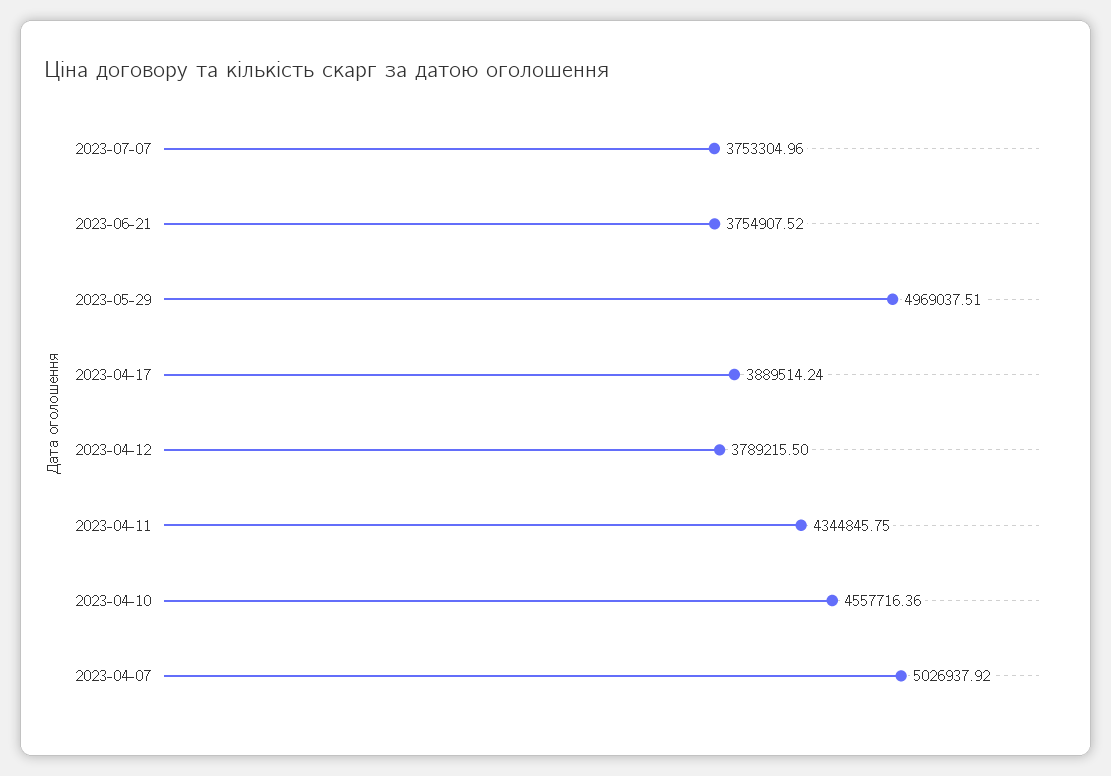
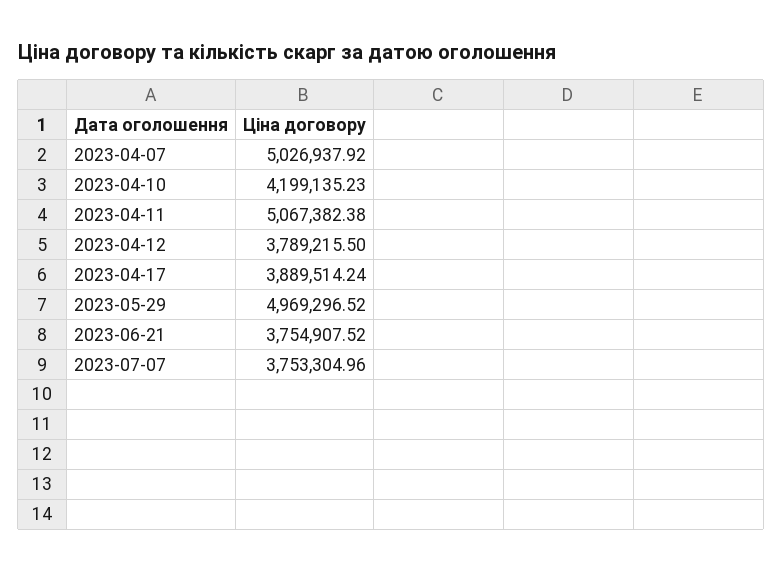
2023-05-29: 4969037.51 -> 4969296.52
2023-04-11: 4344845.75 -> 5067382.38
2023-04-10: 4557716.36 -> 4199135.23

